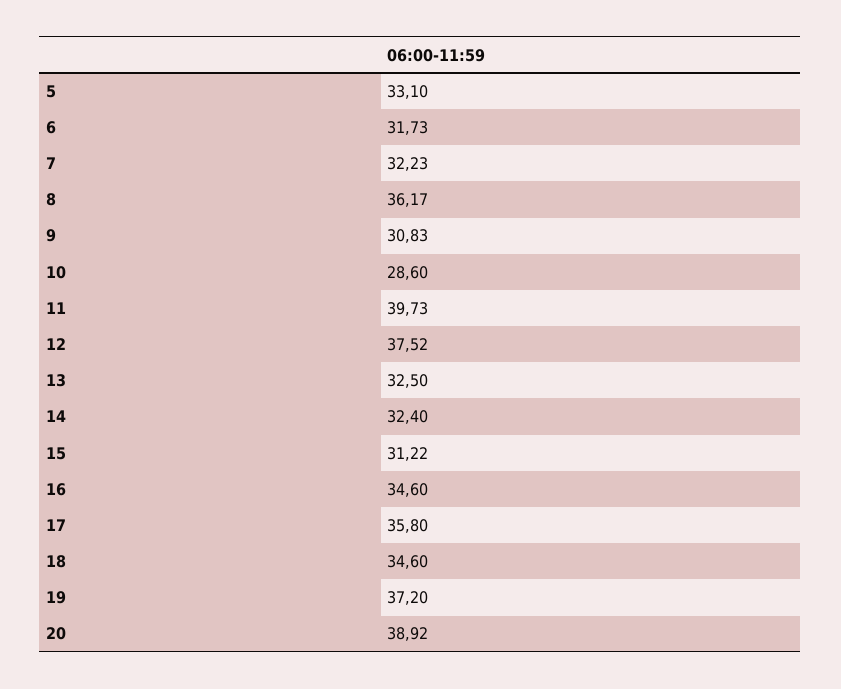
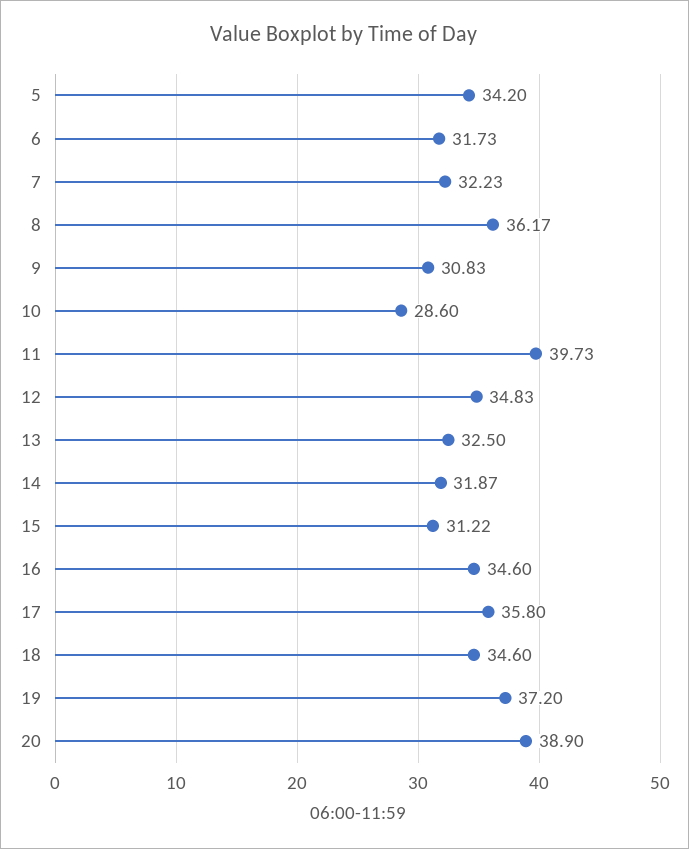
5: 33.1 -> 34.2
12: 37.52 -> 34.83
14: 32.4 -> 31.87
20: 38.92 -> 38.9

